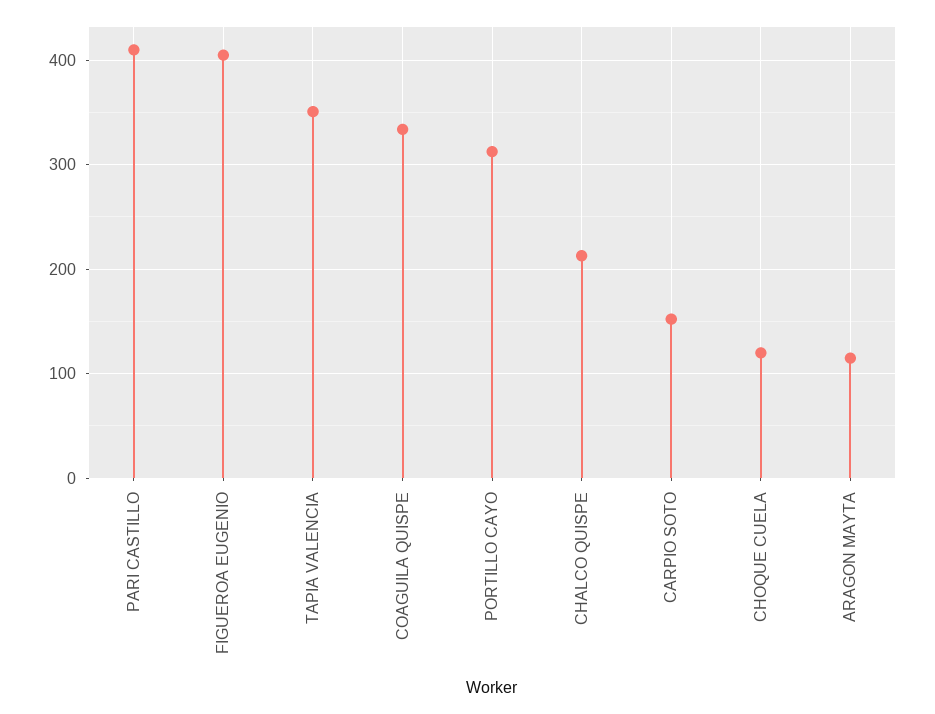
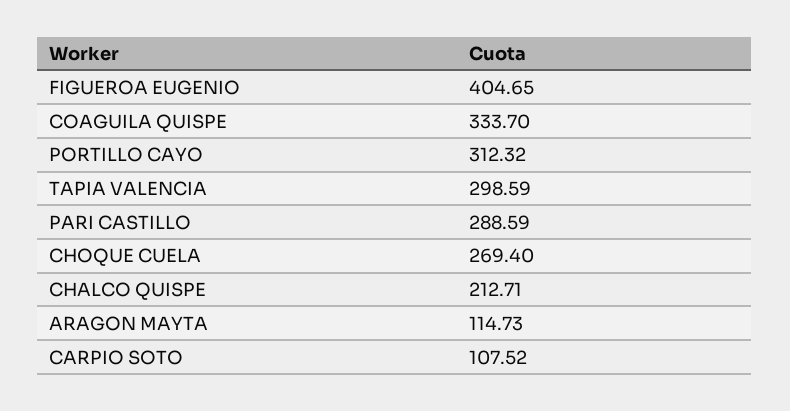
PARI CASTILLO: 410 -> 288.59
TAPIA VALENCIA: 350 -> 298.59
CARPIO SOTO: 150 -> 107.52
CHOQUE CUELA: 120 -> 269.4

